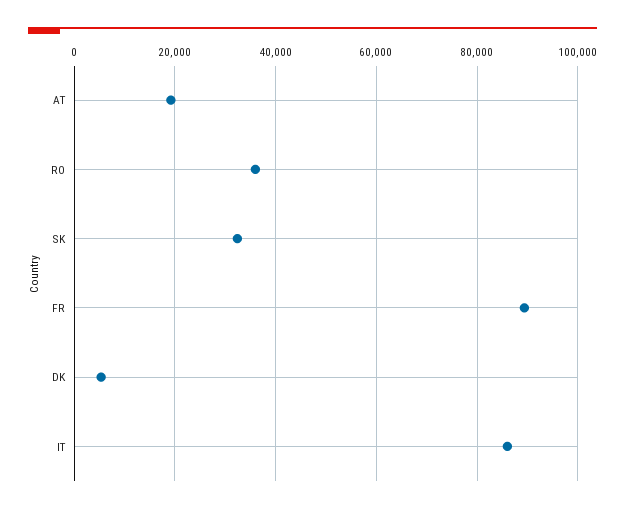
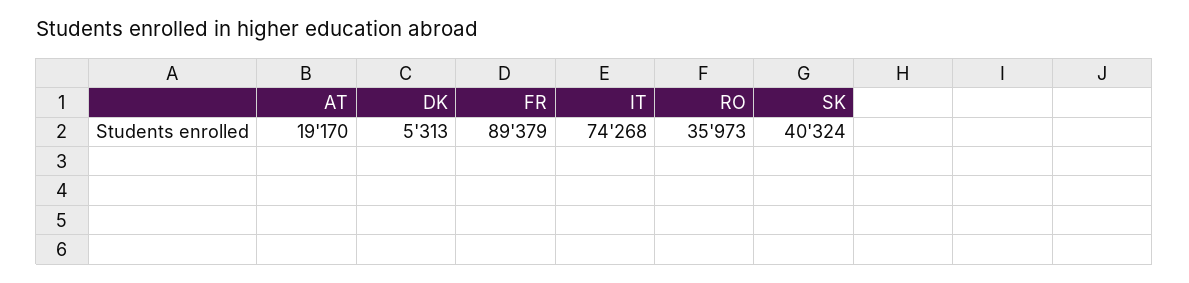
SK: 32000 -> 40324
IT: 86000 -> 74268

